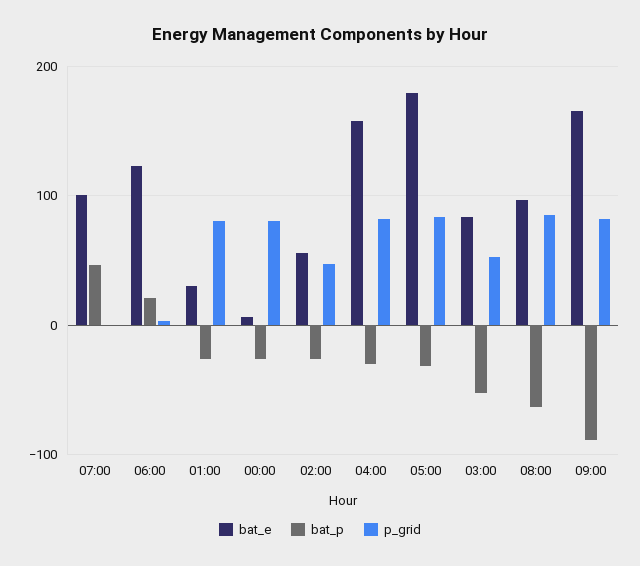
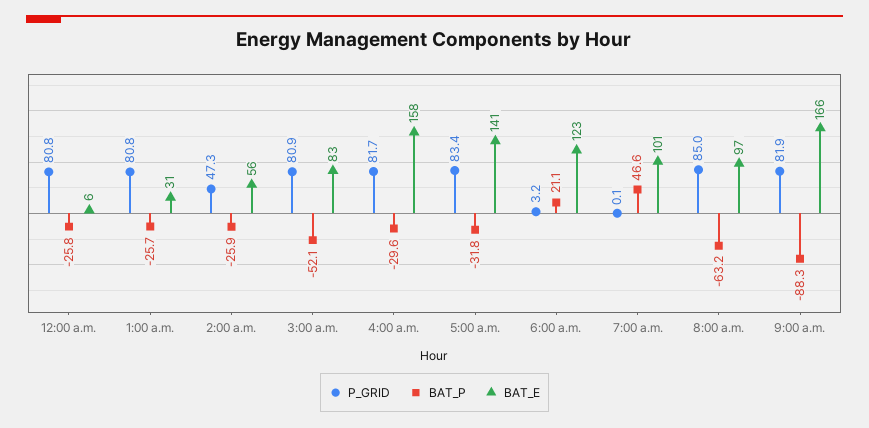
bat_e, 05:00: 180 -> 141
p_grid, 03:00: 50 -> 80.9

